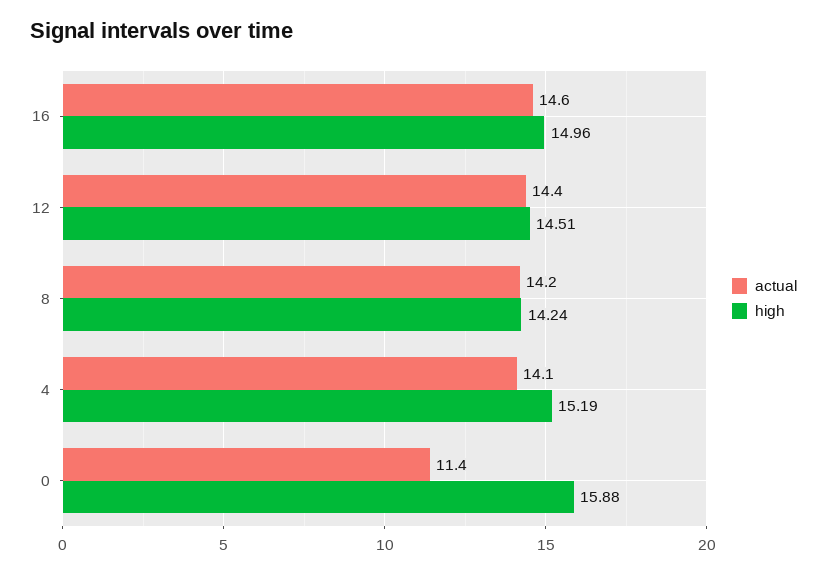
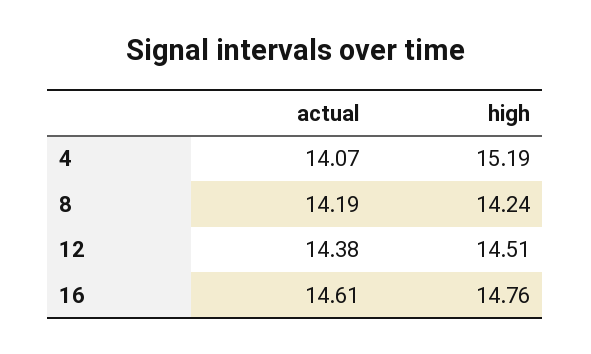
high, 16: 14.96 -> 14.76
actual, 0: 11.4 -> none
high, 0: 15.88 -> none

